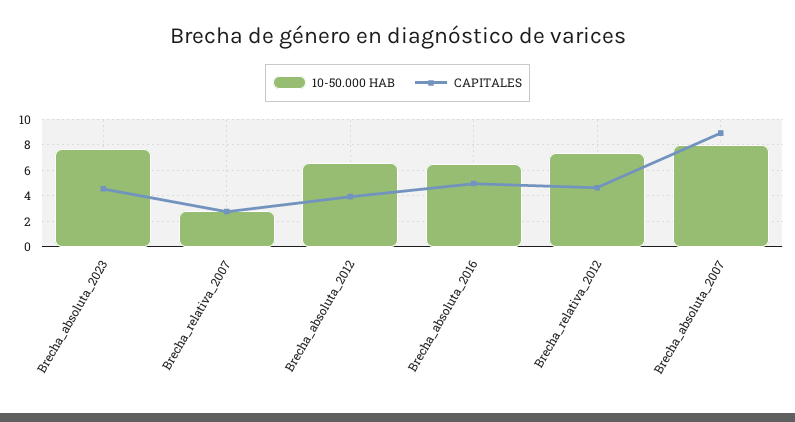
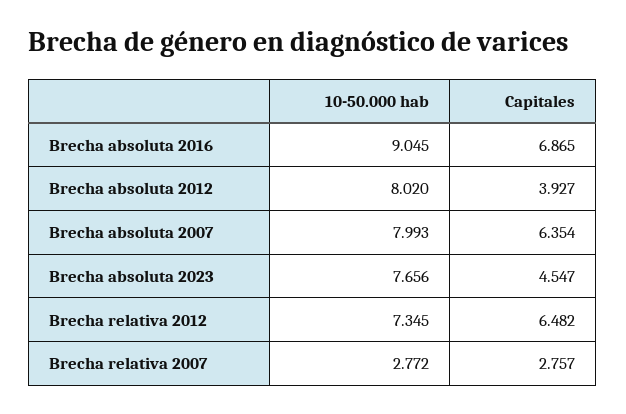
10-50.000 HAB, Brecha_absoluta_2012: 6.5 -> 8.02
10-50.000 HAB, Brecha_absoluta_2016: 6.5 -> 9.045
CAPITALES, Brecha_absoluta_2016: 5 -> 6.865
CAPITALES, Brecha_relativa_2012: 4.5 -> 6.482
CAPITALES, Brecha_absoluta_2007: 9 -> 6.354

